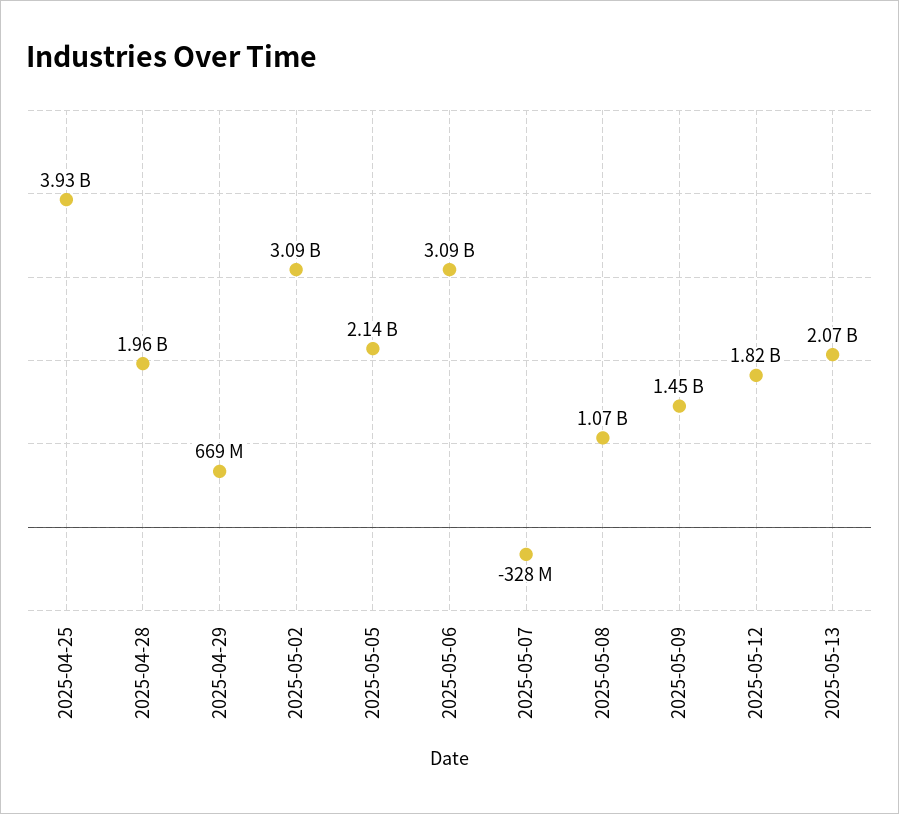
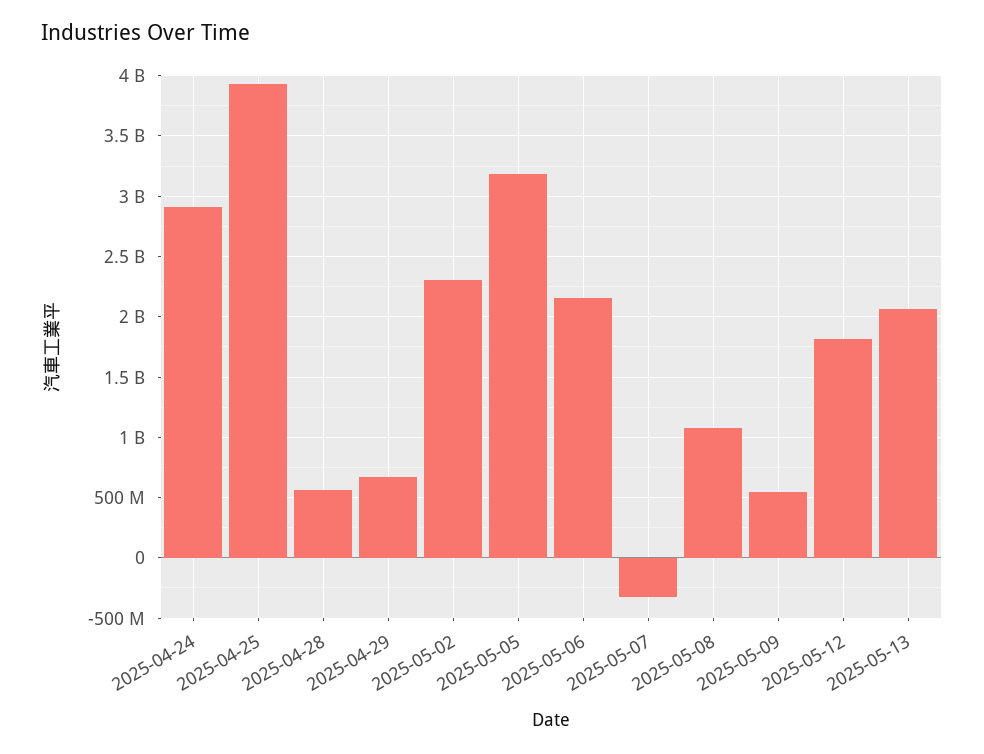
2025-04-28: 1960000000 -> 550000000
2025-05-02: 3090000000 -> 2300000000
2025-05-05: 2140000000 -> 3200000000
2025-05-06: 3090000000 -> 2150000000
2025-05-09: 1450000000 -> 550000000
2025-04-24: none -> 2900000000

